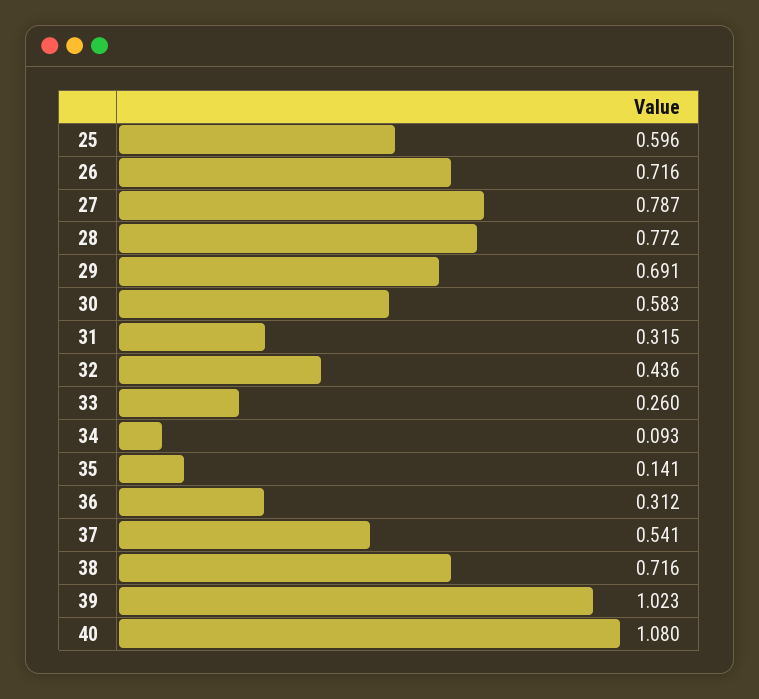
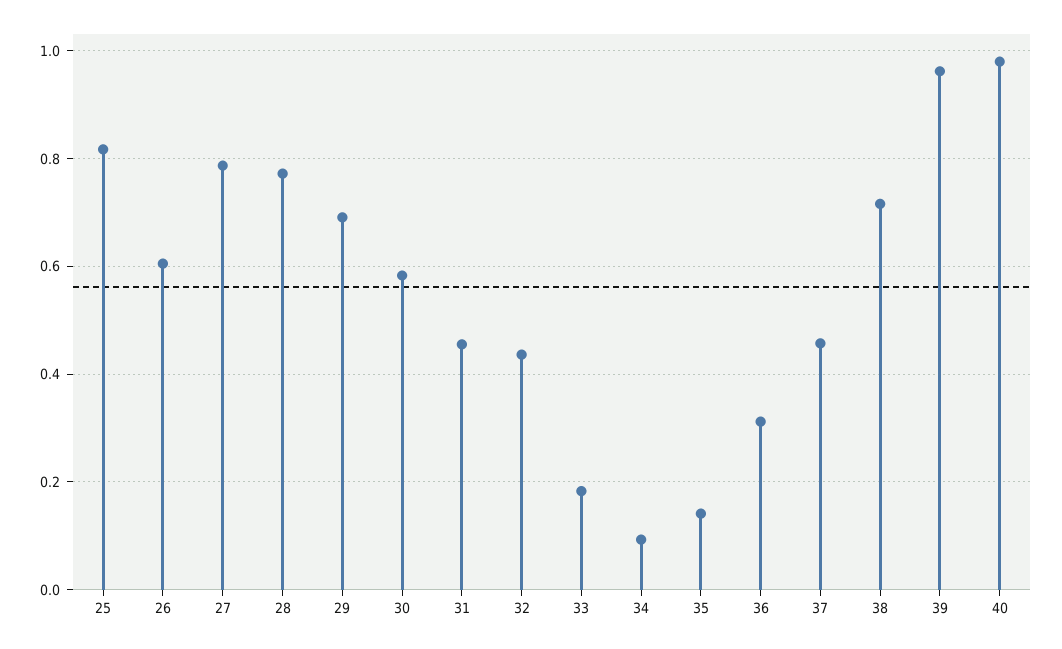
25: 0.596 -> 0.82
26: 0.716 -> 0.6
31: 0.315 -> 0.46
33: 0.26 -> 0.18
37: 0.541 -> 0.46
39: 1.023 -> 0.96
40: 1.08 -> 0.98

